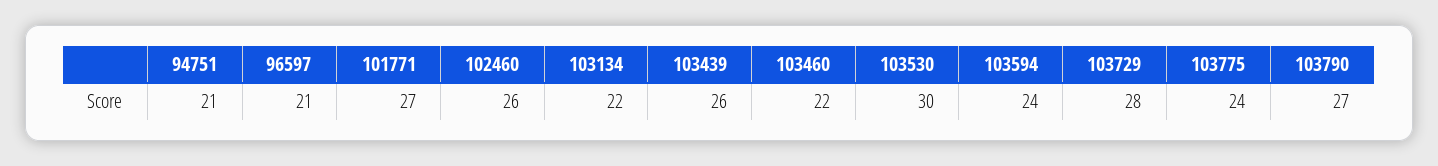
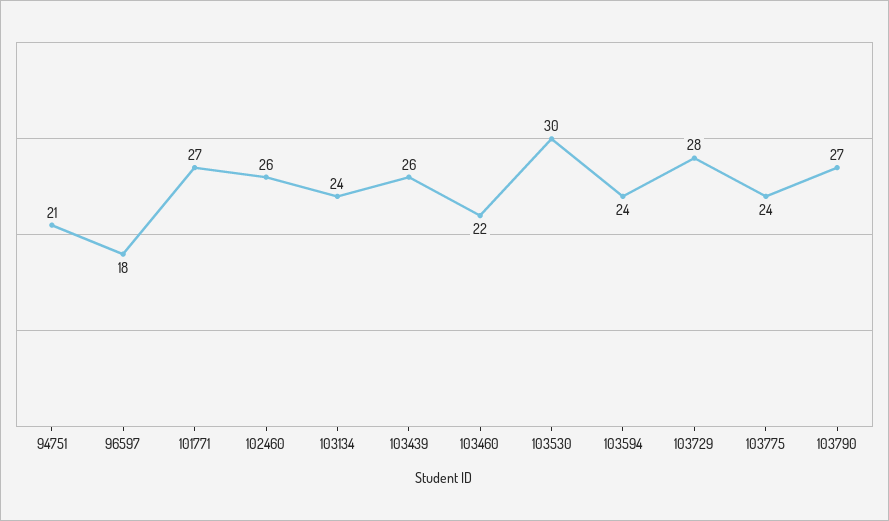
96597: 21 -> 18
103134: 22 -> 24

